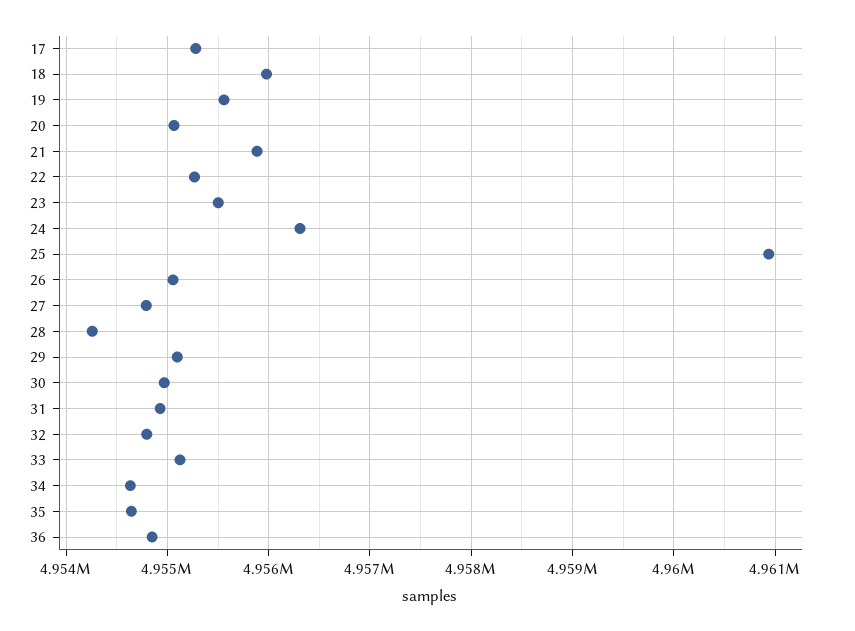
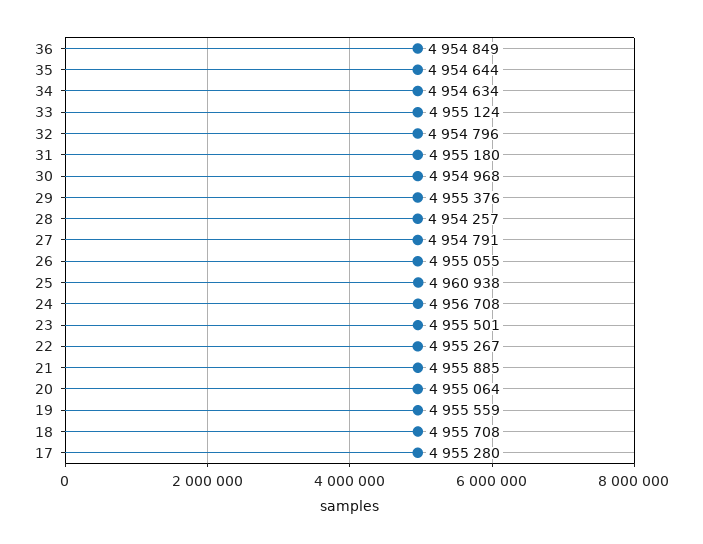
18: 4956000 -> 4955708
24: 4956300 -> 4956708
29: 4955100 -> 4955376
31: 4954900 -> 4955180

